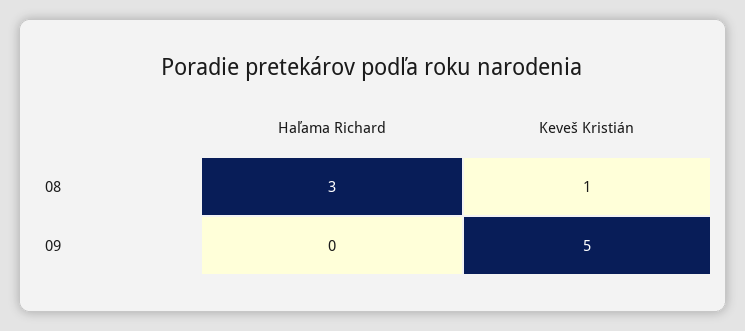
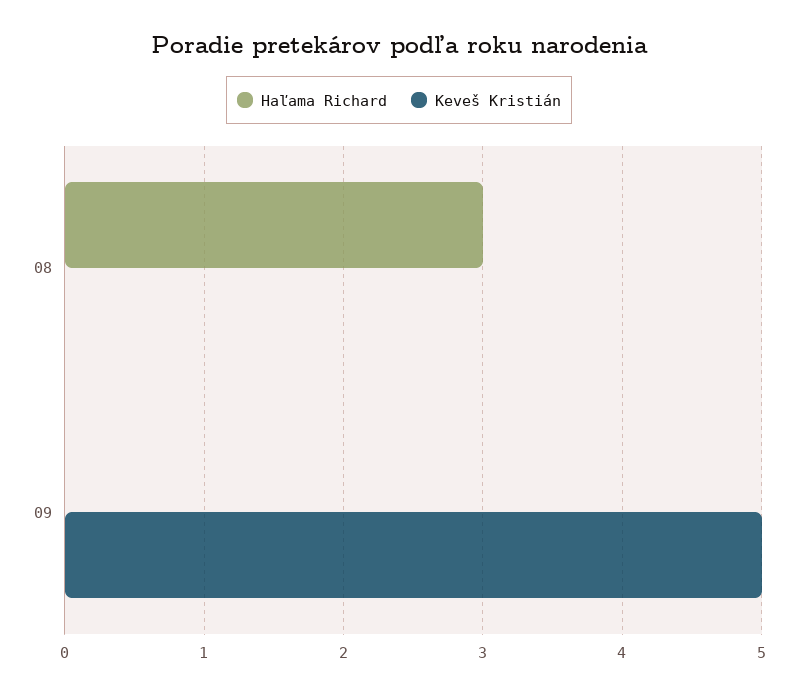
Keveš Kristián, 08: 1 -> 0

